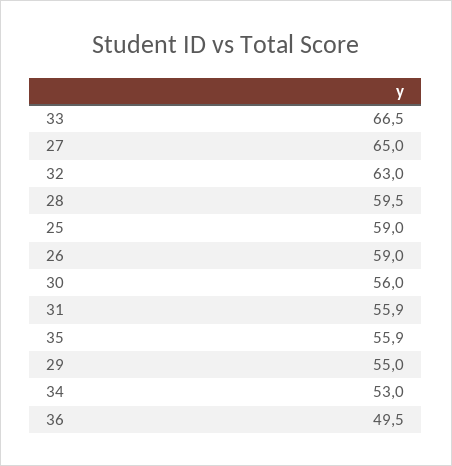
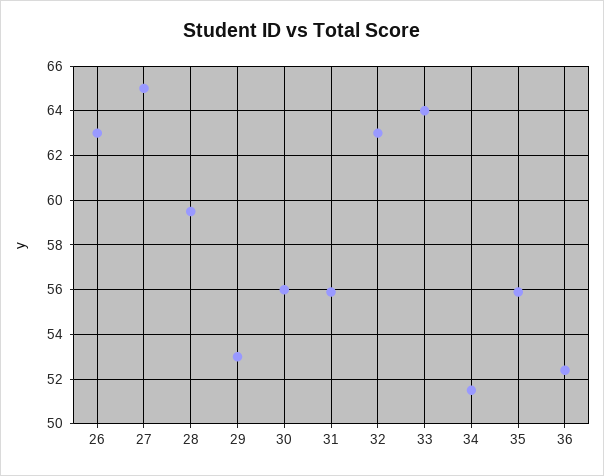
33: 66.5 -> 64
25: 59 -> none
26: 59 -> 63
29: 55 -> 53
34: 53 -> 51.5
36: 49.5 -> 52.5

